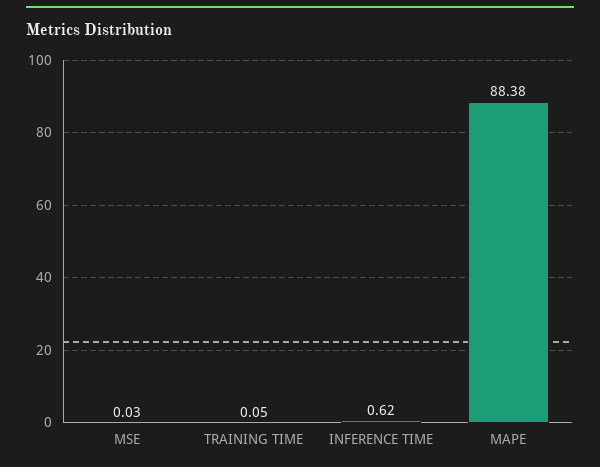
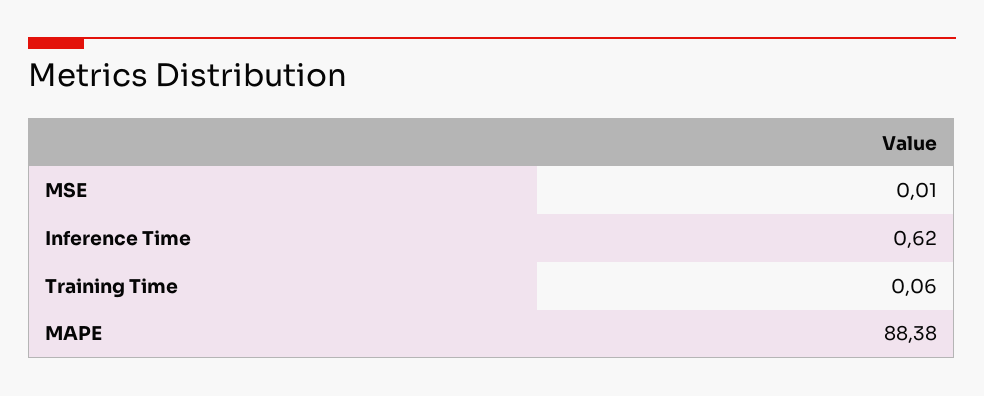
MSE: 0.03 -> 0.01
TRAINING TIME: 0.05 -> 0.06

